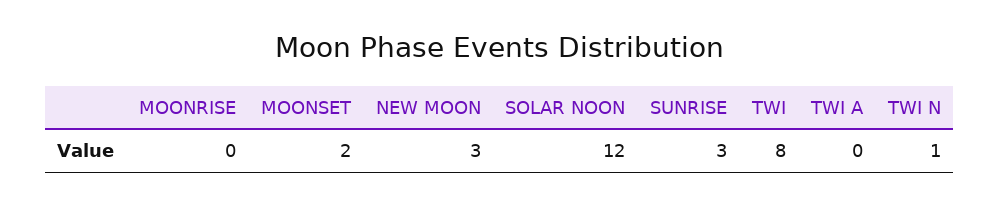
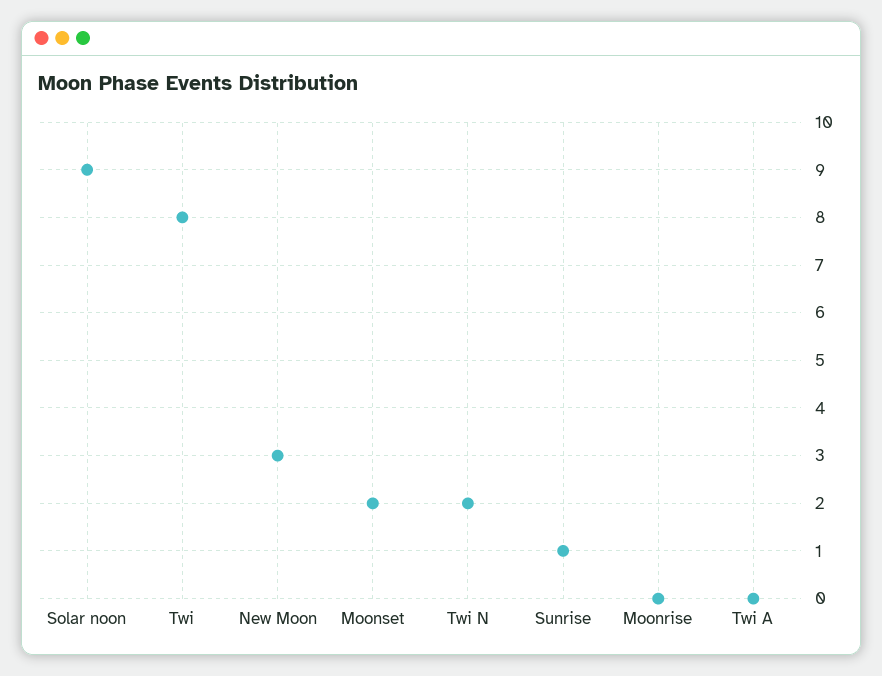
SOLAR NOON: 12 -> 9
SUNRISE: 3 -> 1
TWI N: 1 -> 2

